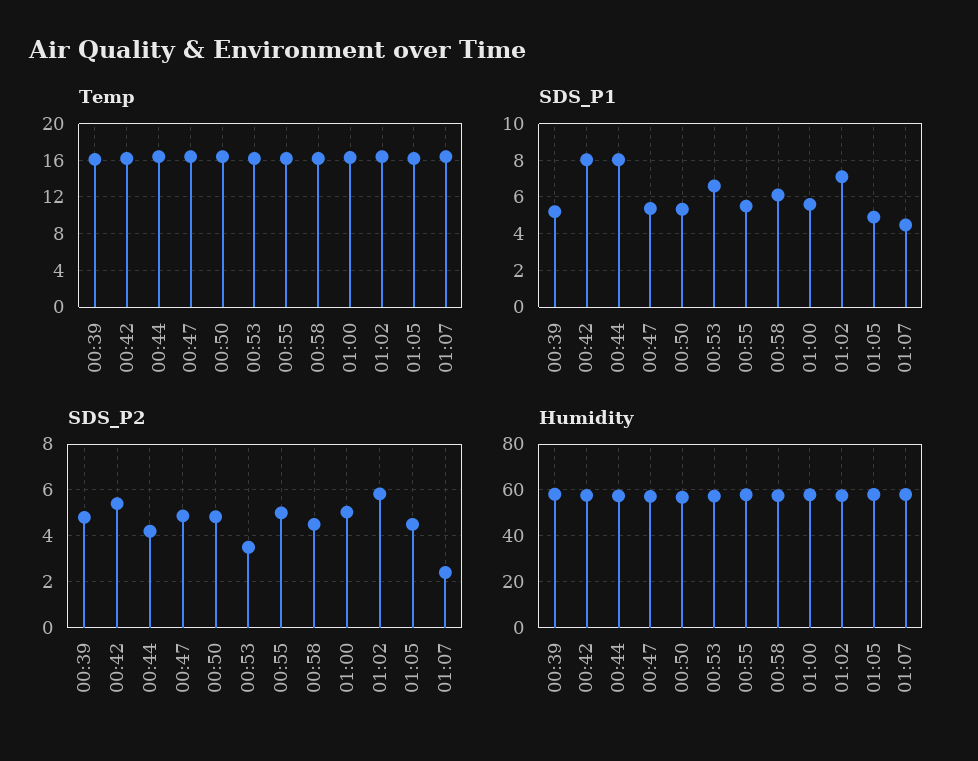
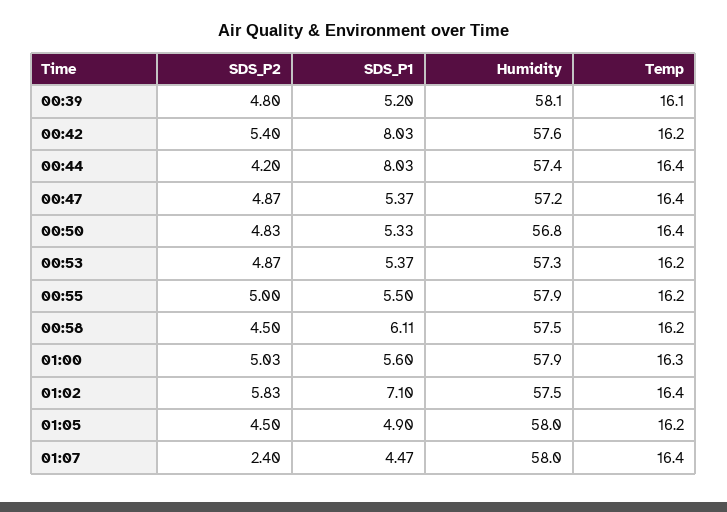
SDS_P1, 00:53: 6.5 -> 5.37
SDS_P2, 00:53: 3.5 -> 4.87

